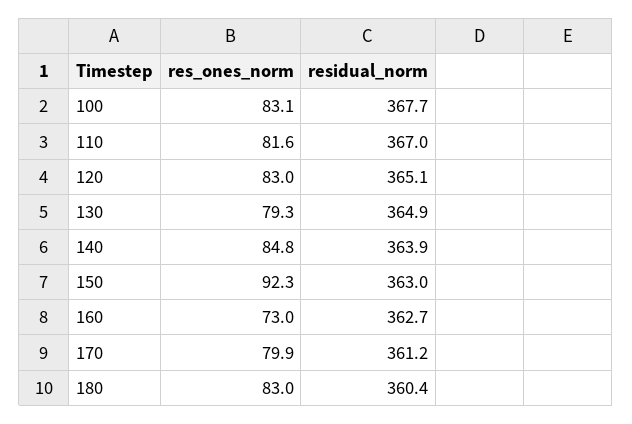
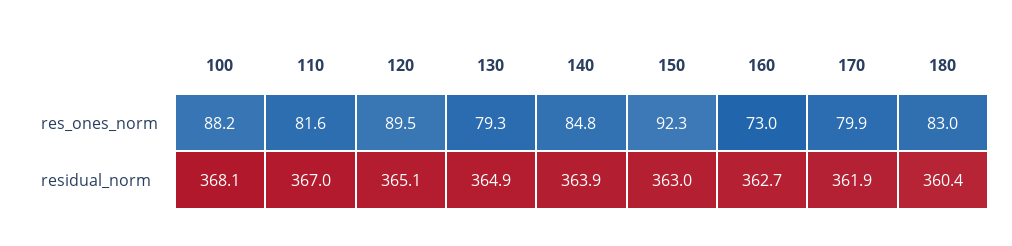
res_ones_norm, 100: 83.1 -> 88.2
residual_norm, 100: 367.7 -> 368.1
res_ones_norm, 120: 83 -> 89.5
residual_norm, 170: 361.2 -> 361.9

